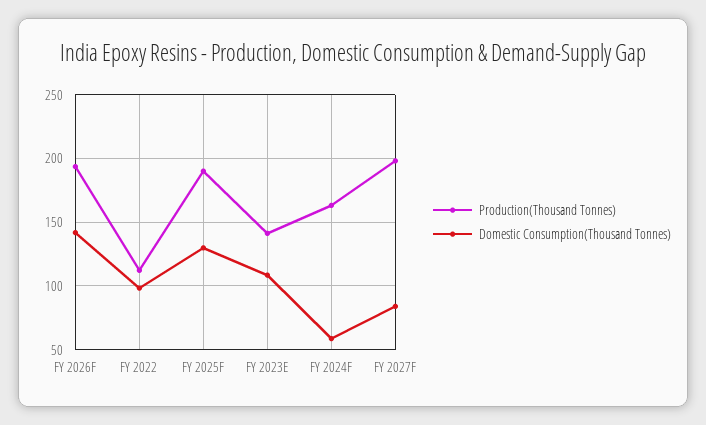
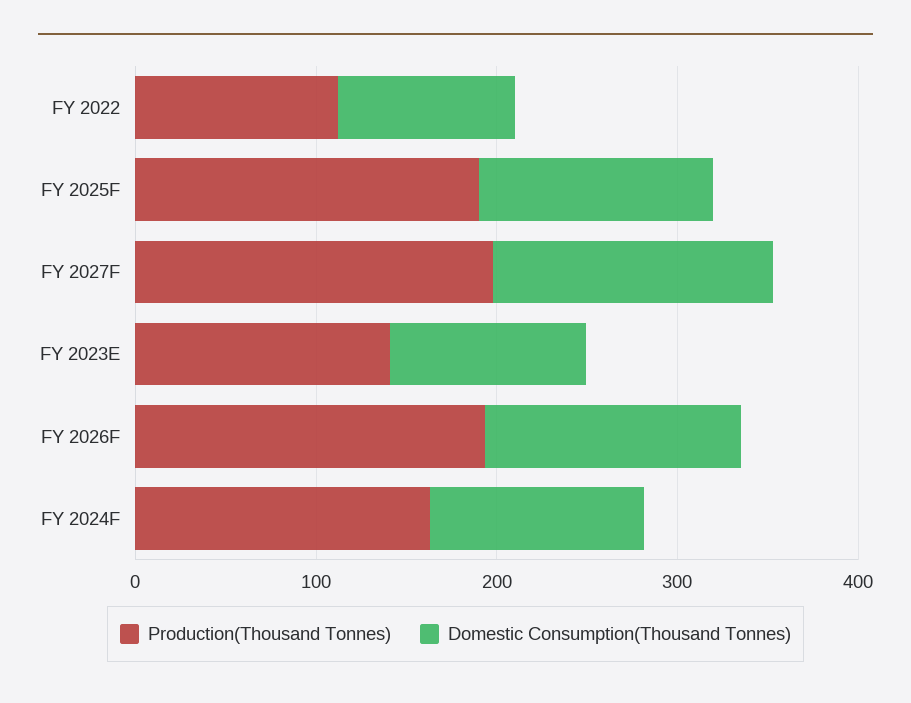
Domestic Consumption(Thousand Tonnes), FY 2024F: 60 -> 120
Domestic Consumption(Thousand Tonnes), FY 2027F: 85 -> 160

